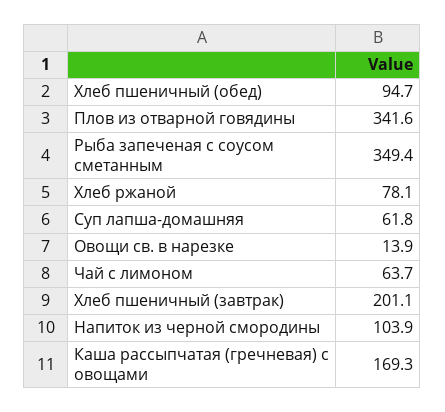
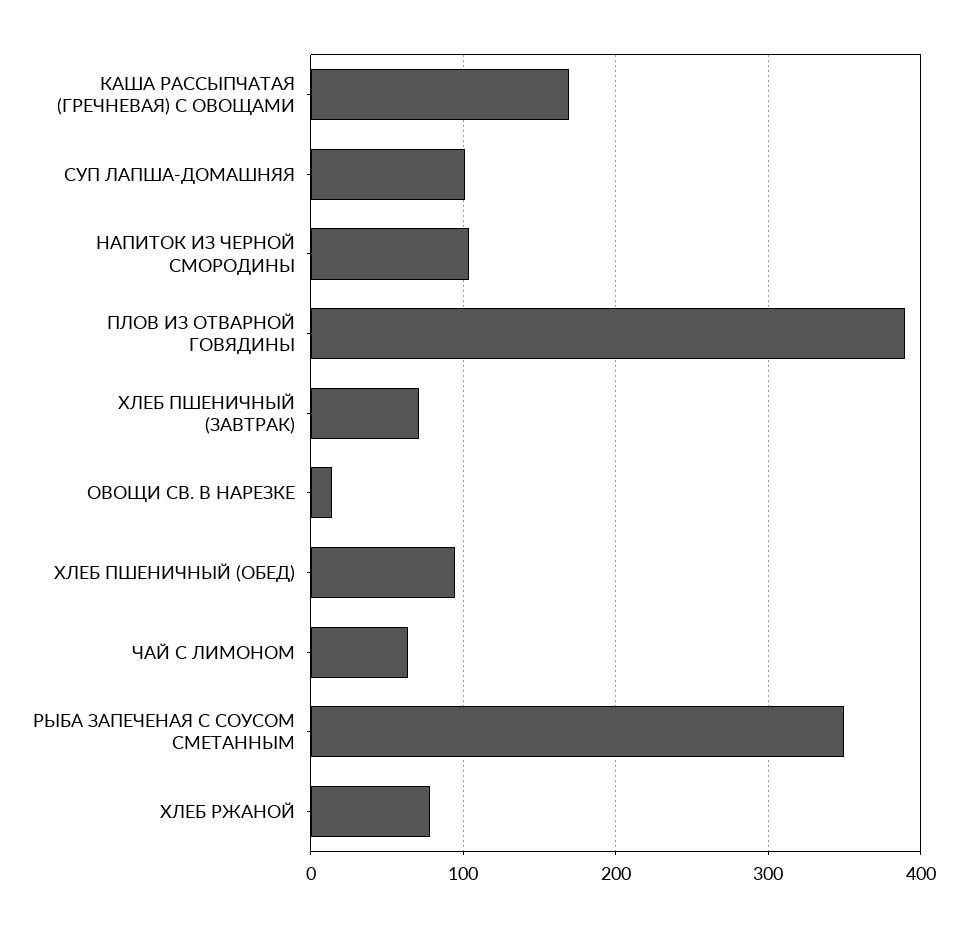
Плов из отварной говядины: 341.6 -> 390
Суп лапша-домашняя: 61.8 -> 100
Хлеб пшеничный (завтрак): 201.1 -> 70

